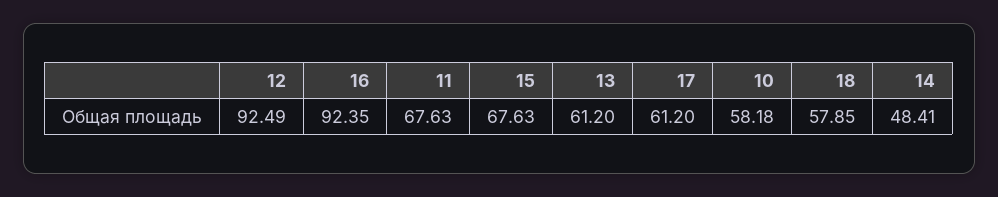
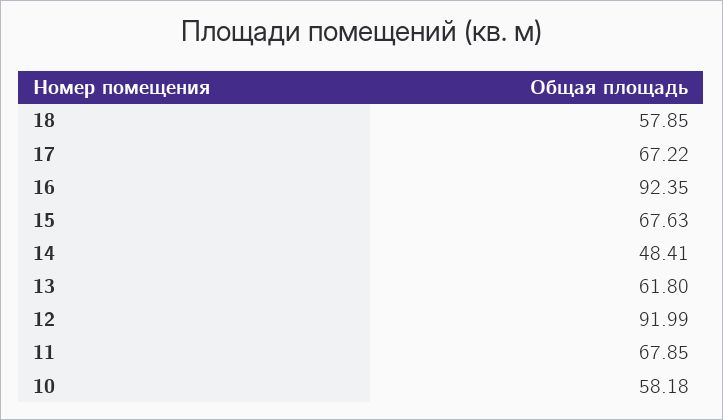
12: 92.49 -> 91.99
11: 67.63 -> 67.85
13: 61.2 -> 61.8
17: 61.2 -> 67.22

